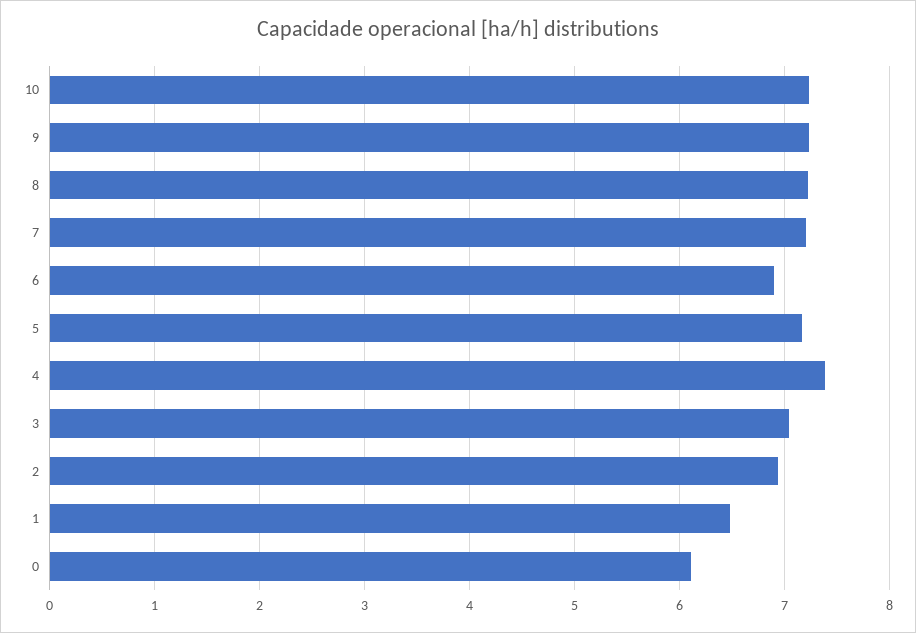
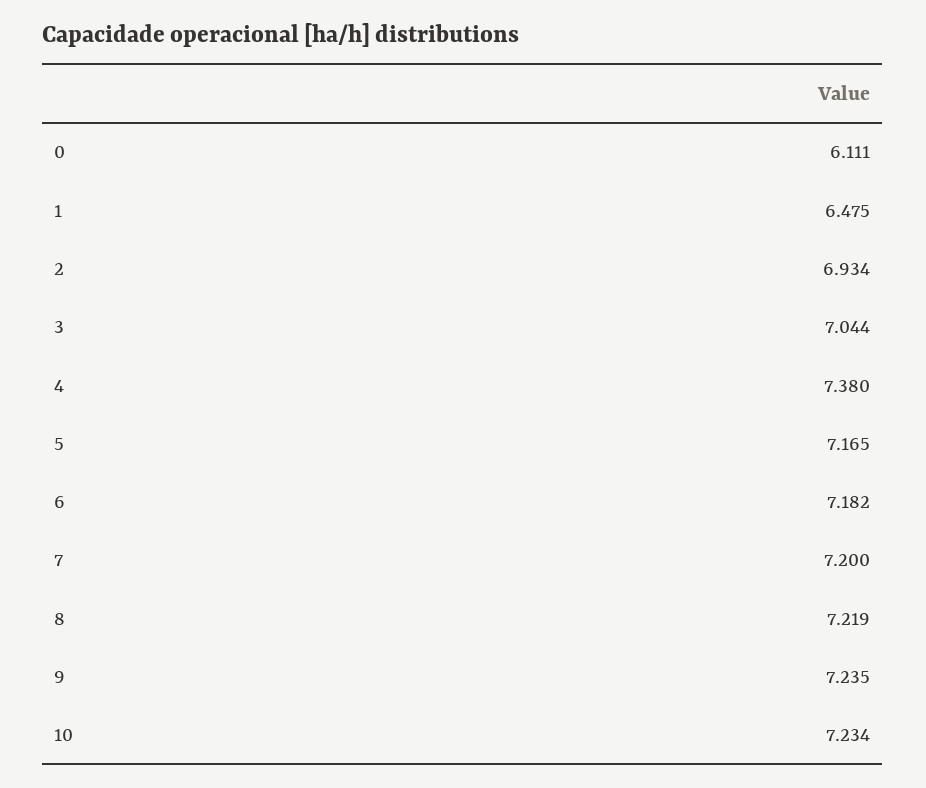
6: 6.9 -> 7.182

